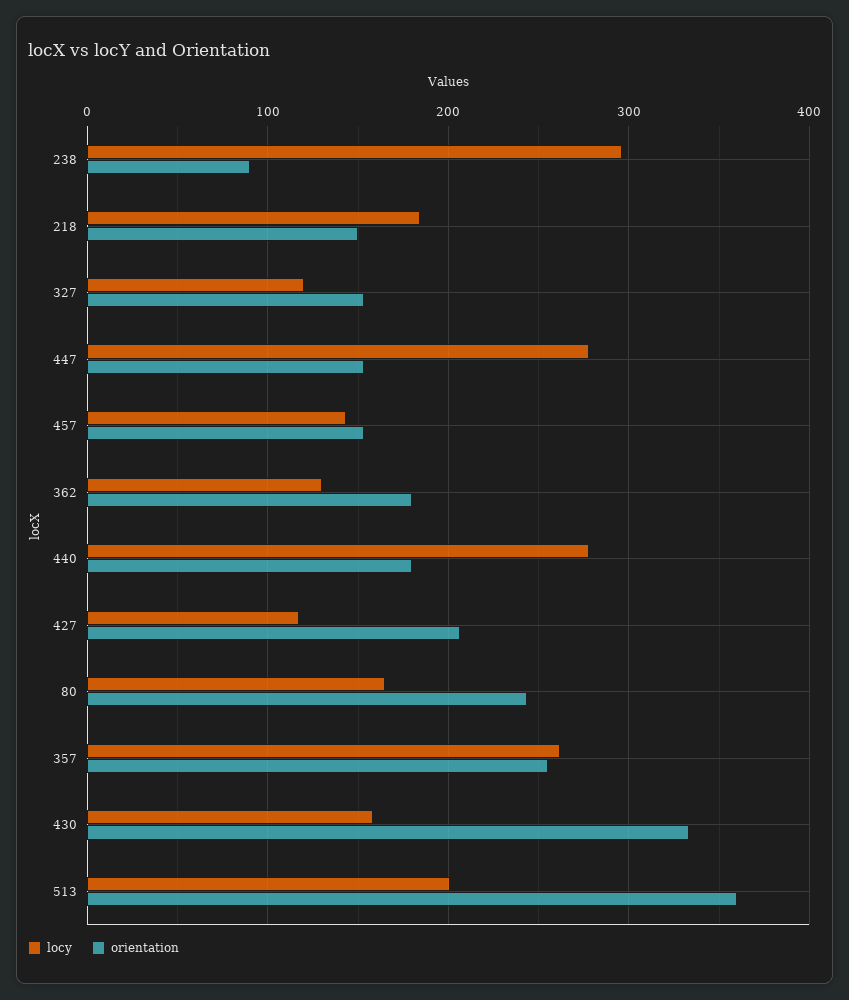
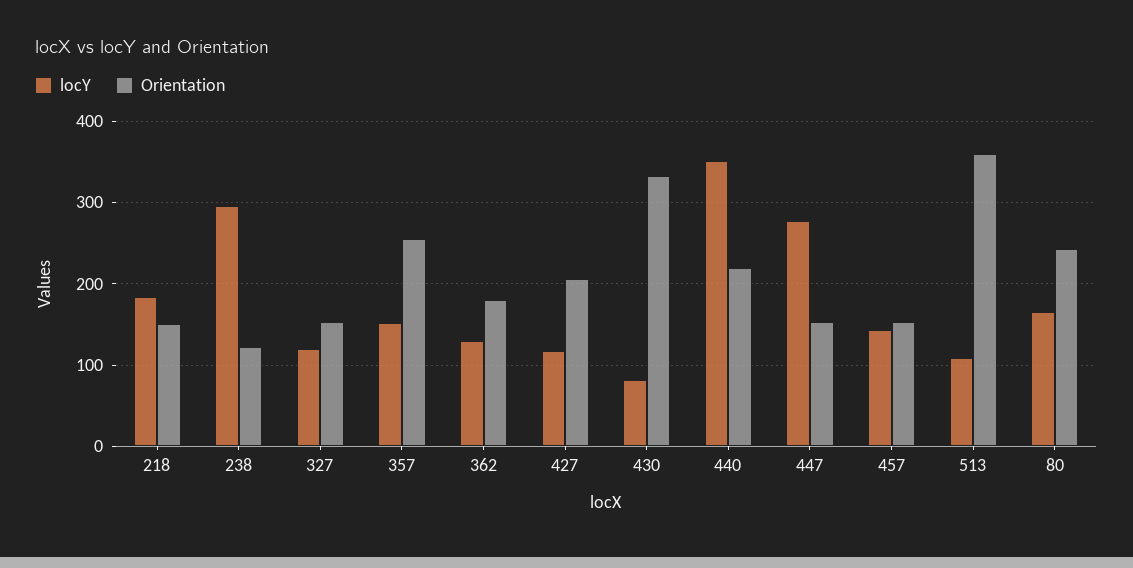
orientation, 238: 90 -> 120
locy, 440: 280 -> 350
orientation, 440: 180 -> 220
locy, 357: 260 -> 150
locy, 430: 160 -> 80
locy, 513: 200 -> 110

